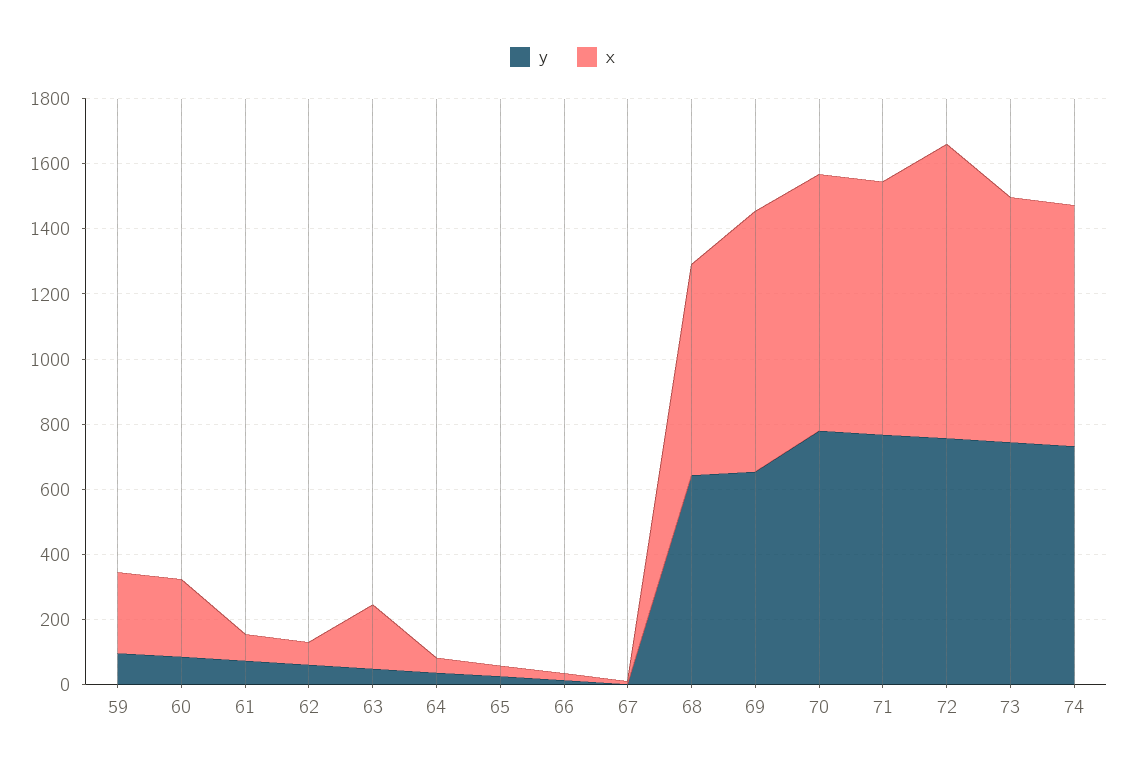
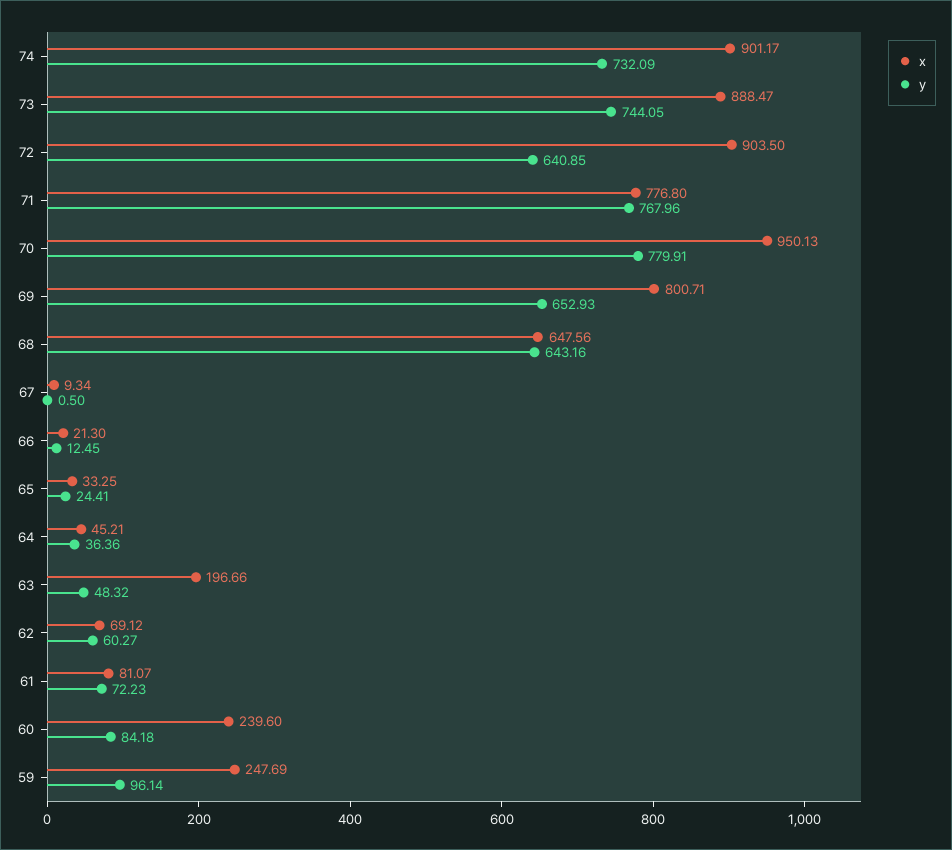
x, 70: 800 -> 950.13
y, 72: 750 -> 640.85
x, 73: 750 -> 888.47
x, 74: 750 -> 901.17

